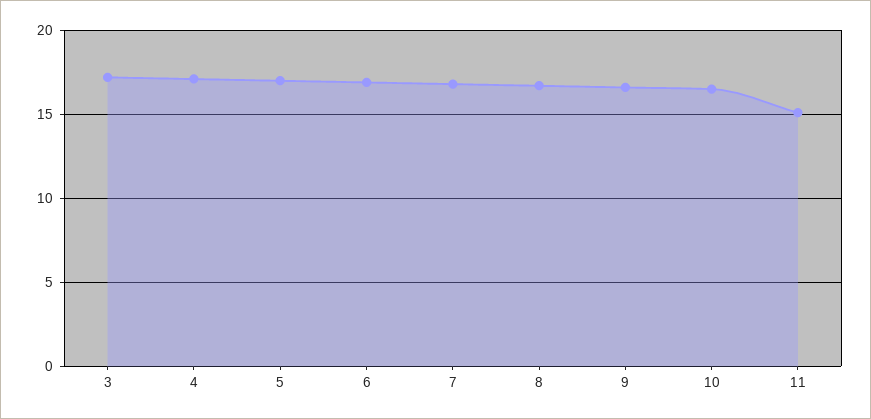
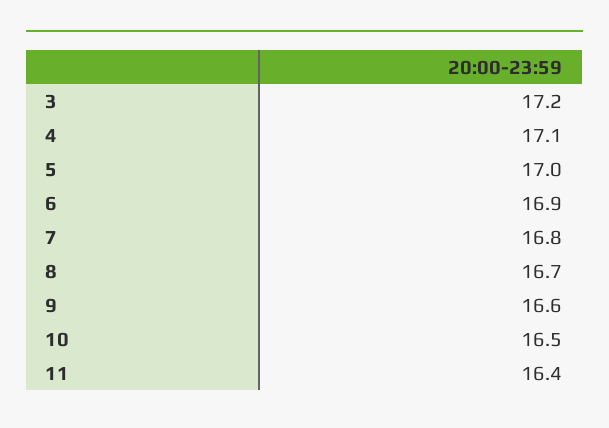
11: 15 -> 16.4

